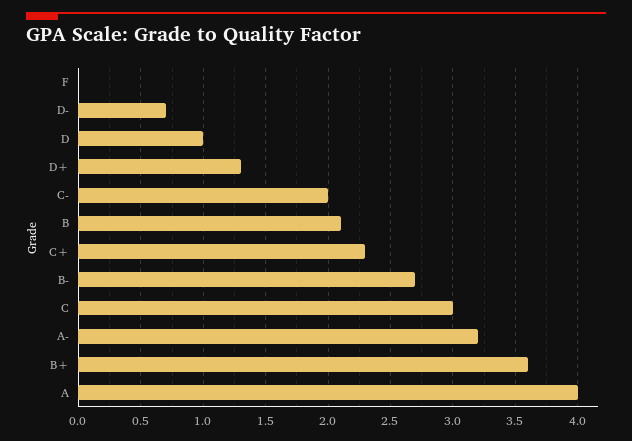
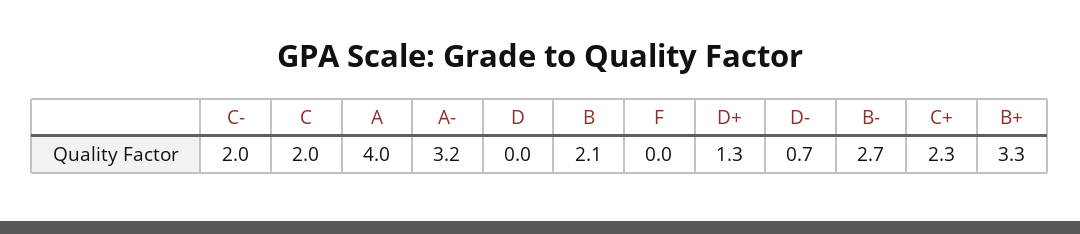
D: 1 -> 0
C: 3 -> 2
B+: 3.6 -> 3.3

